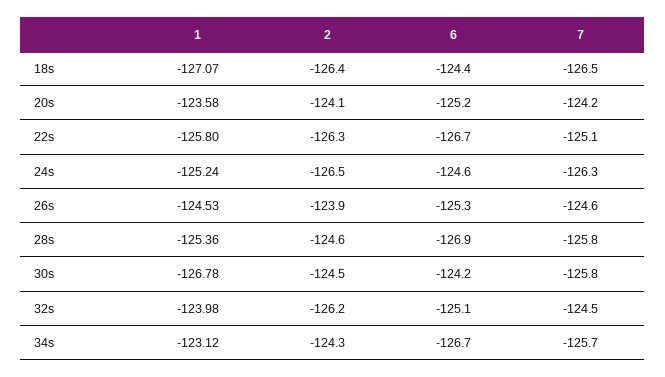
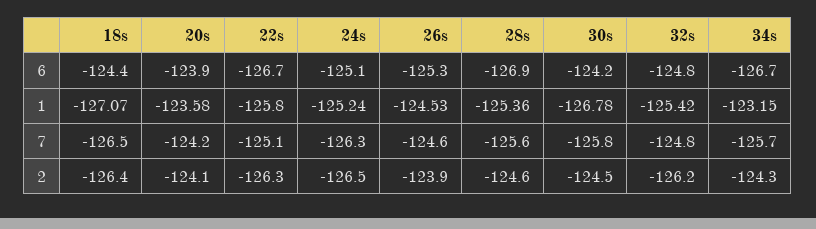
6, 20s: -125.2 -> -123.9
6, 24s: -124.6 -> -125.1
7, 28s: -125.8 -> -125.6
1, 32s: -123.98 -> -125.42
6, 32s: -125.1 -> -124.8
7, 32s: -124.5 -> -124.8
1, 34s: -123.12 -> -123.15

